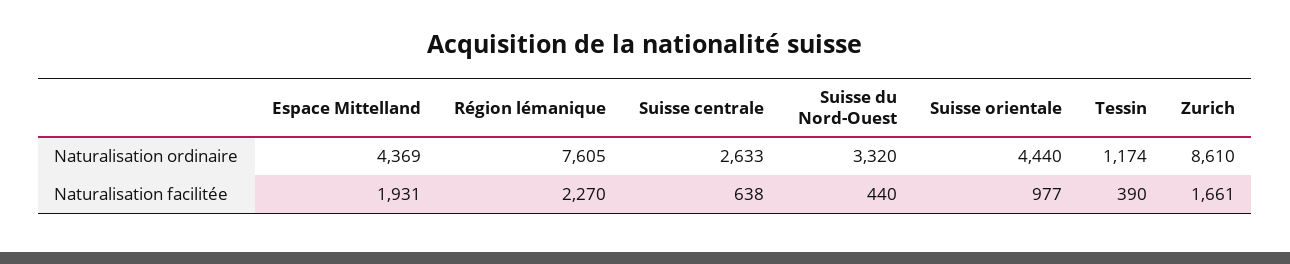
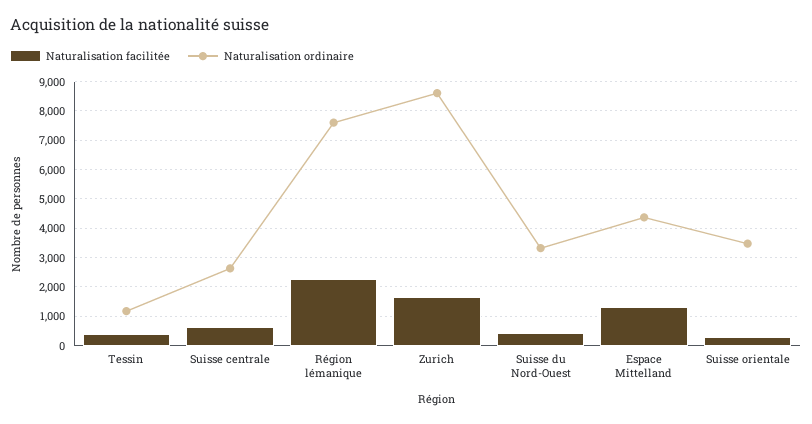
Naturalisation ordinaire, Suisse orientale: 4440 -> 3500
Naturalisation facilitée, Espace Mittelland: 1931 -> 1250
Naturalisation facilitée, Suisse orientale: 977 -> 250

